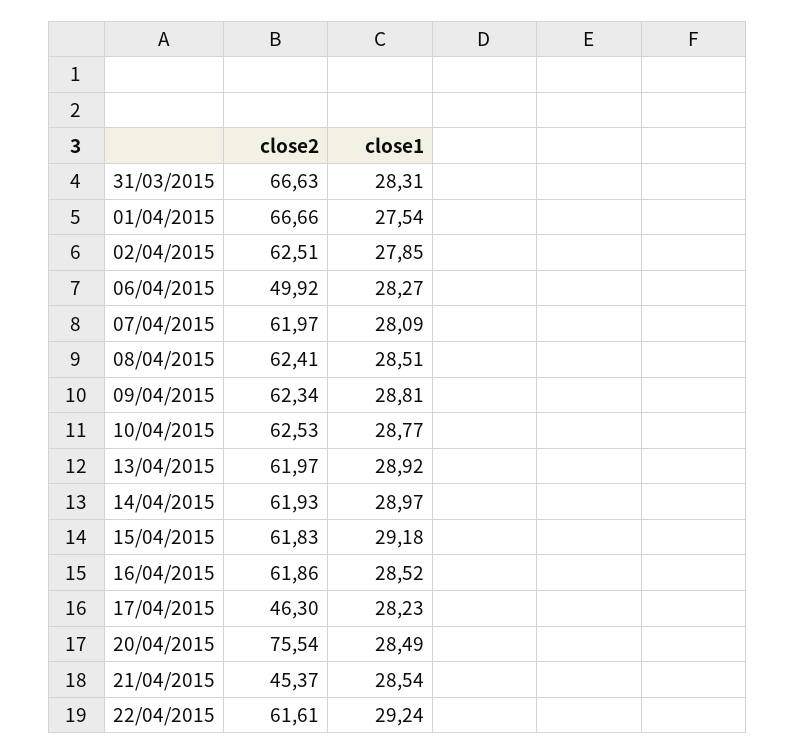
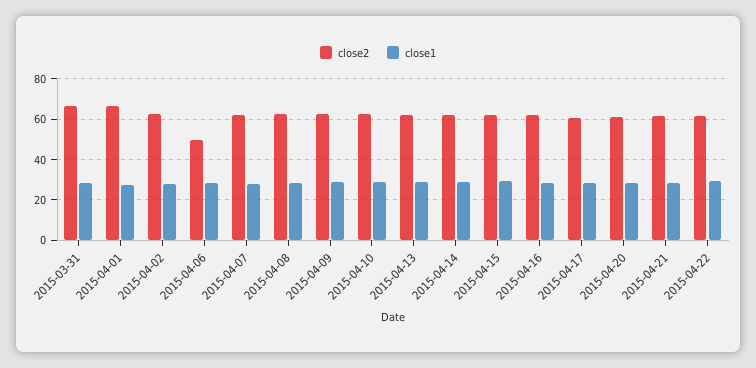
close2, 17/04/2015: 46.3 -> 60
close2, 20/04/2015: 75.54 -> 60
close2, 21/04/2015: 45.37 -> 60

